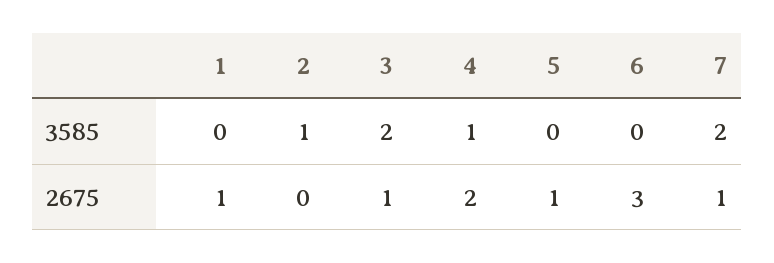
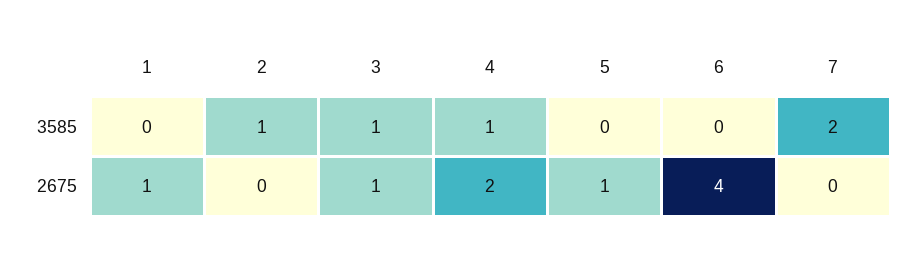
3, 3585: 2 -> 1
6, 2675: 3 -> 4
7, 2675: 1 -> 0

